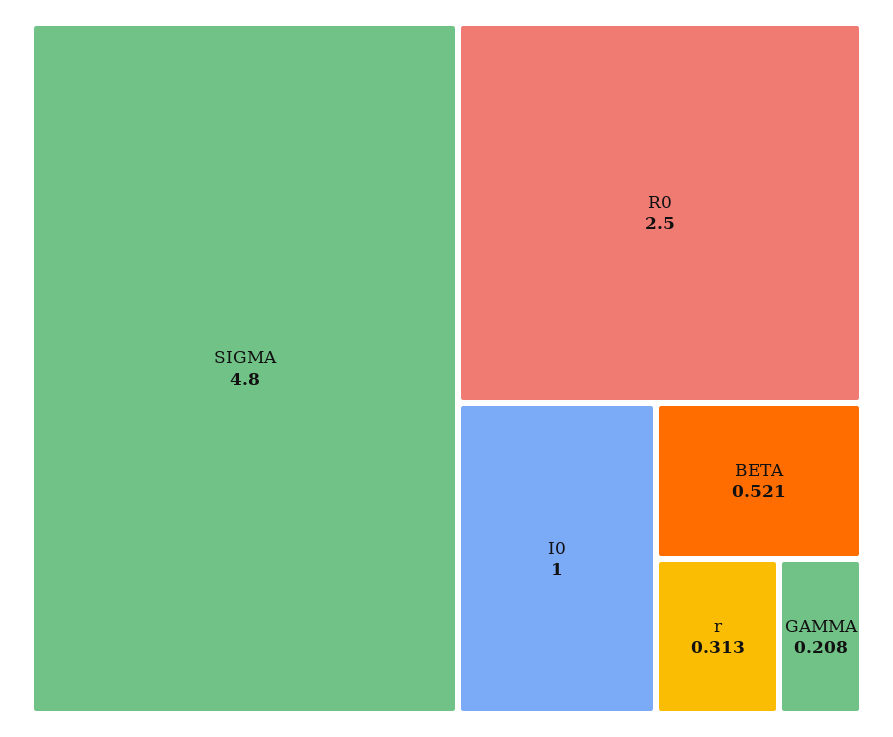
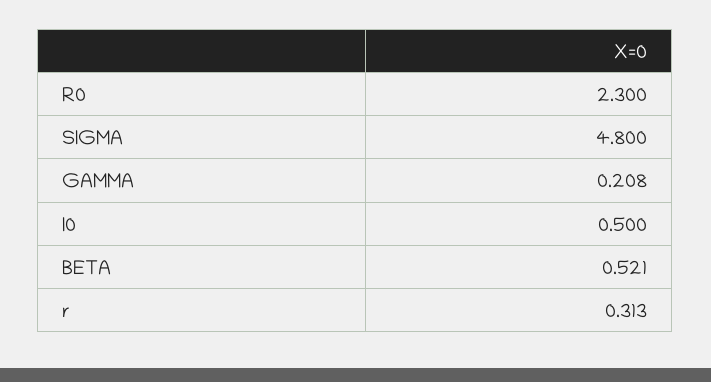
R0: 2.5 -> 2.3
I0: 1 -> 0.5

